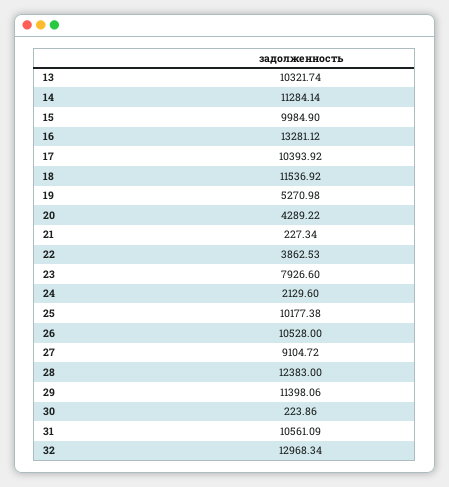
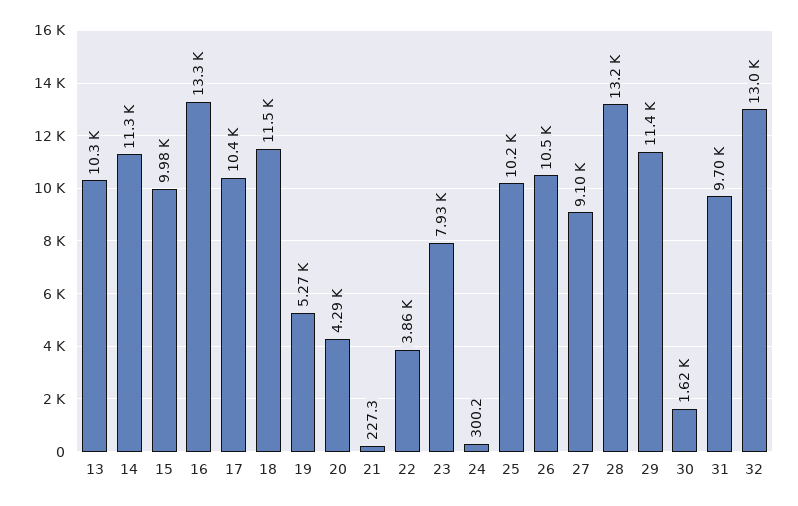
24: 2129.6 -> 300.2
28: 12383 -> 13200
30: 223.86 -> 1620
31: 10561.09 -> 9700

